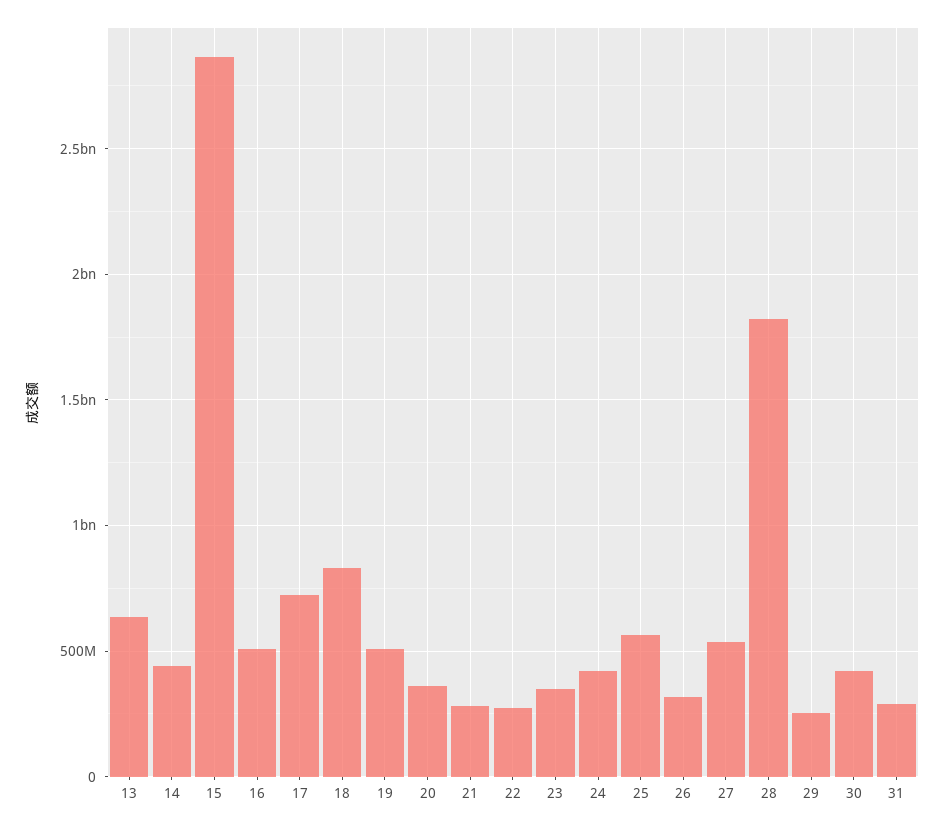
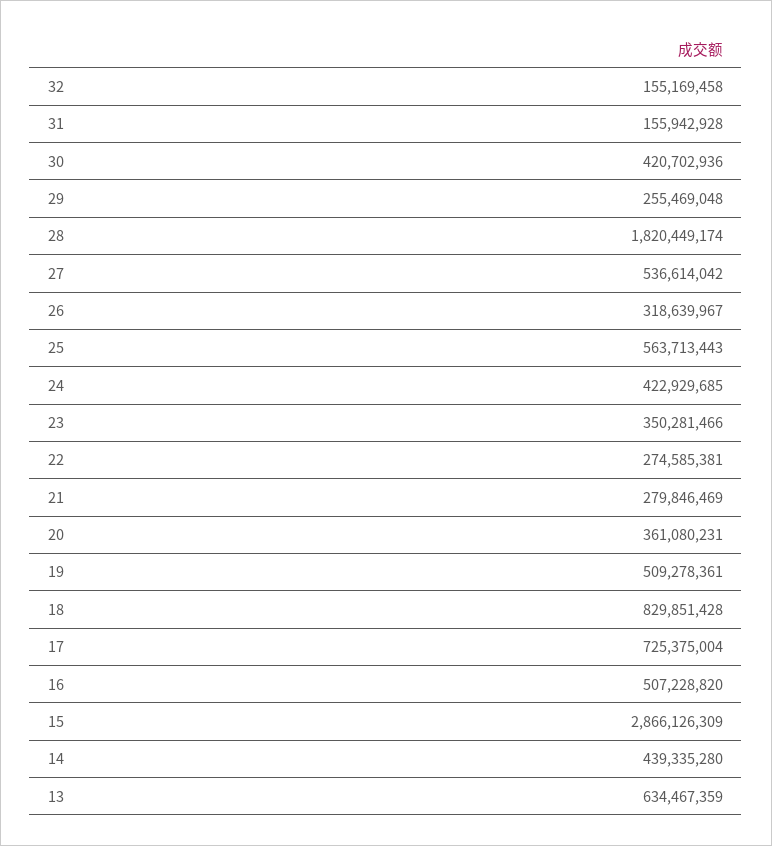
31: 300000000 -> 155942928
32: none -> 155169458

